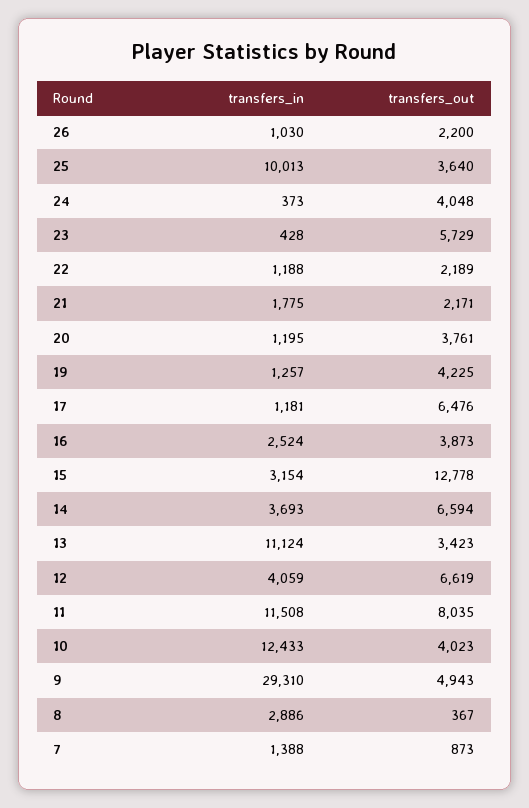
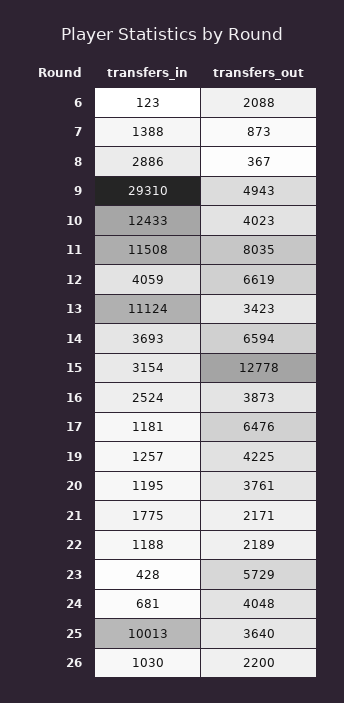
transfers_in, 24: 373 -> 681
transfers_in, 6: none -> 123
transfers_out, 6: none -> 2088

